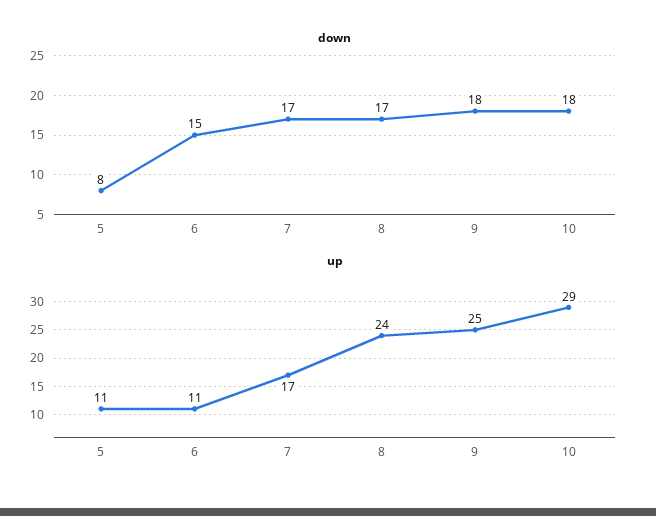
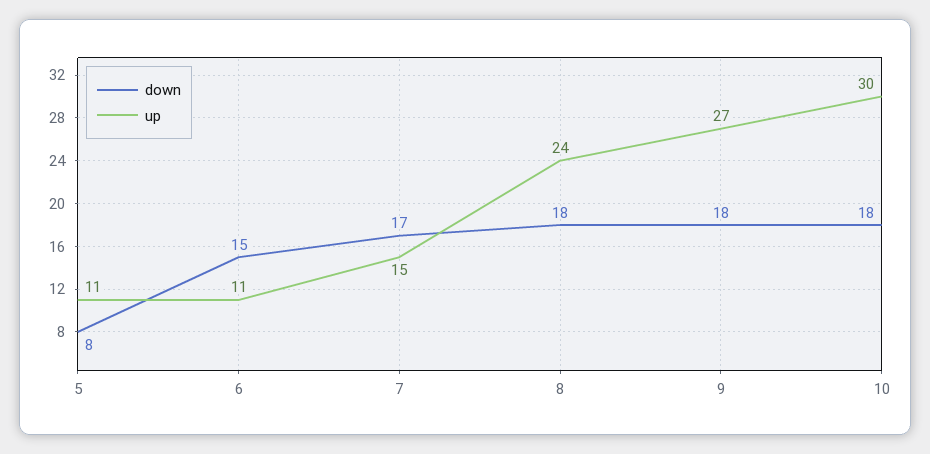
down, 8: 17 -> 18
up, 7: 17 -> 15
up, 9: 25 -> 27
up, 10: 29 -> 30

